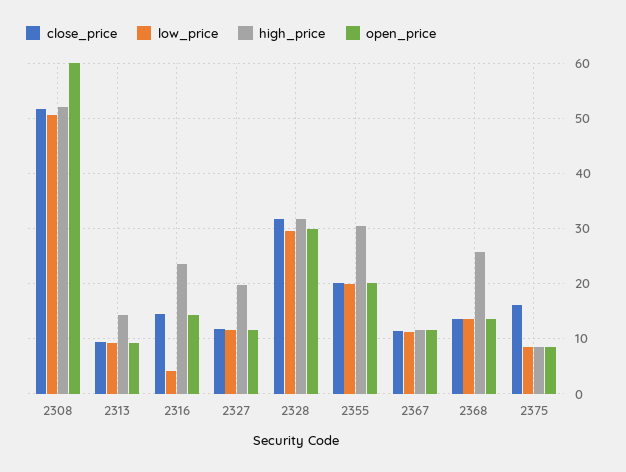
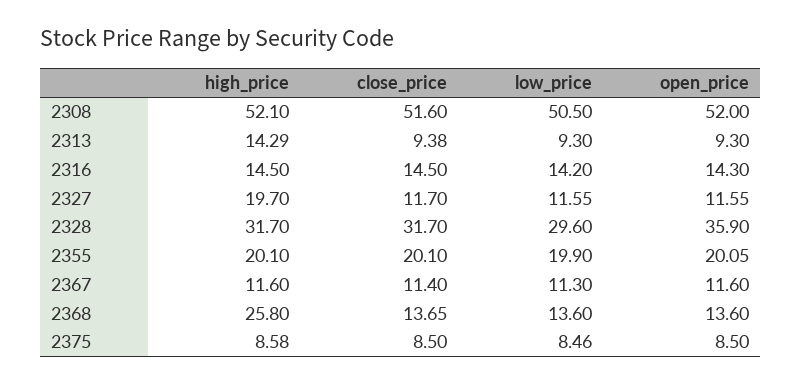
open_price, 2308: 60 -> 52
low_price, 2316: 4 -> 14.2
high_price, 2316: 24 -> 14.5
open_price, 2328: 30 -> 35.9
high_price, 2355: 30 -> 20.1
close_price, 2375: 16 -> 8.5

